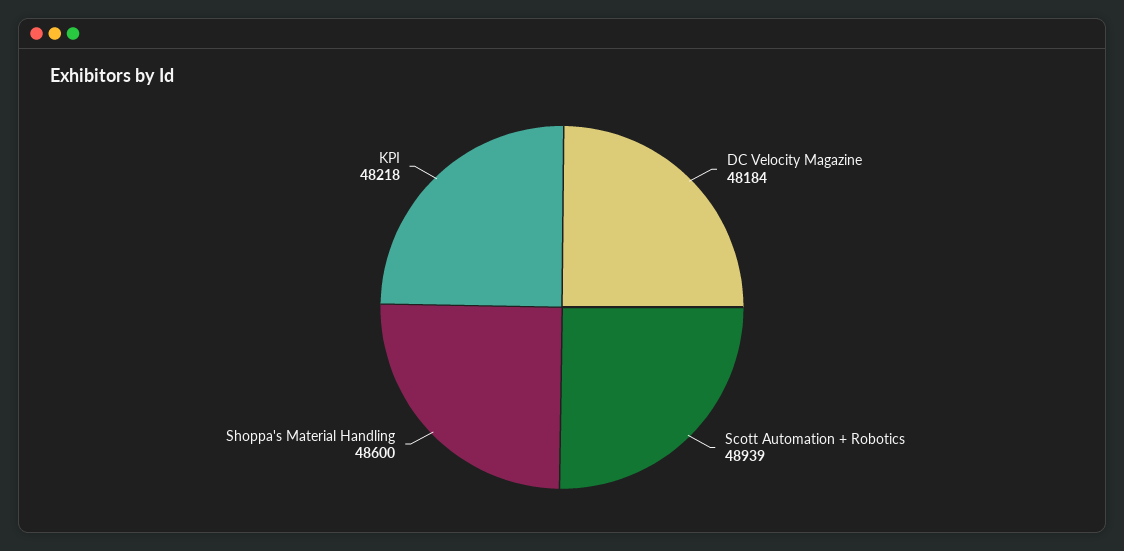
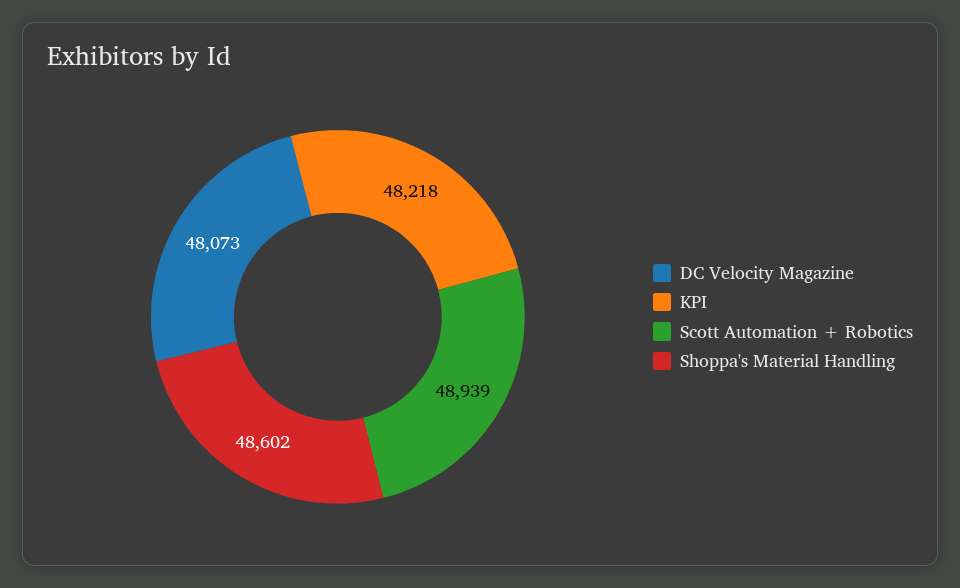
DC Velocity Magazine: 48184 -> 48073
Shoppa's Material Handling: 48600 -> 48602

